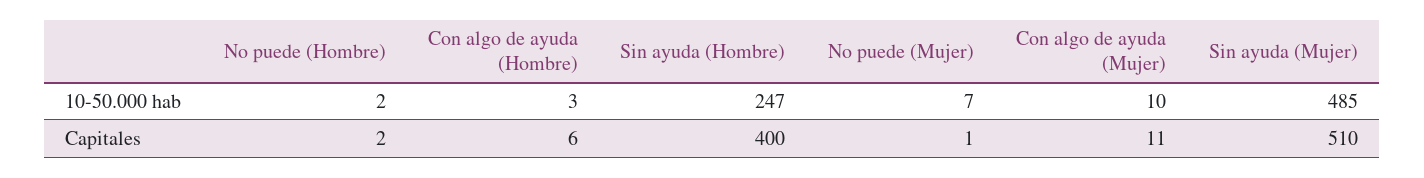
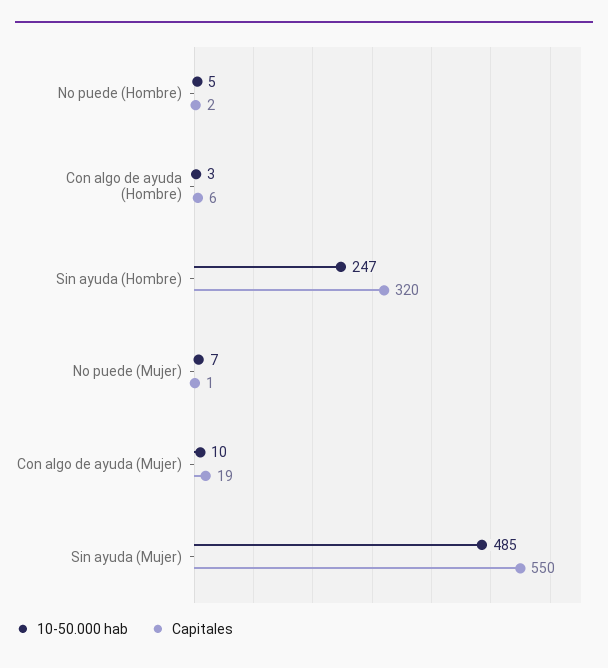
10-50.000 hab, No puede (Hombre): 2 -> 5
Capitales, Sin ayuda (Hombre): 400 -> 320
Capitales, Con algo de ayuda (Mujer): 11 -> 19
Capitales, Sin ayuda (Mujer): 510 -> 550

